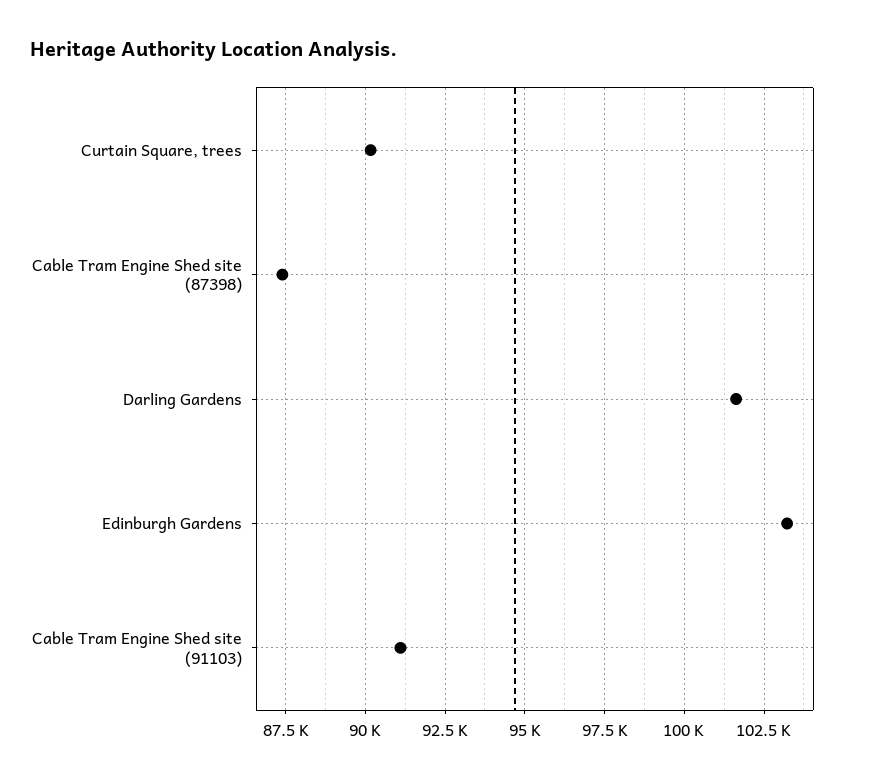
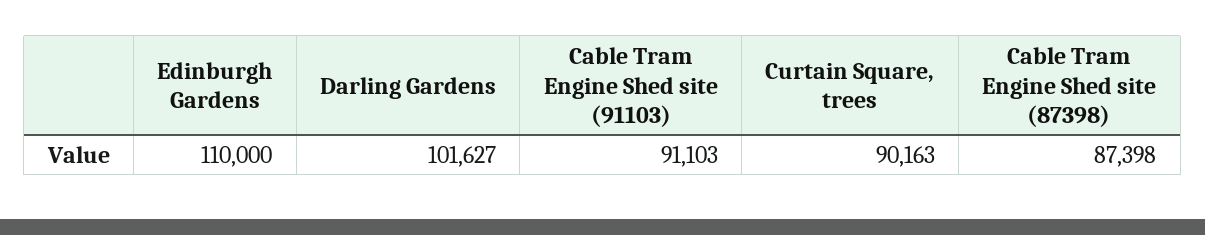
Edinburgh Gardens: 103250 -> 110000

